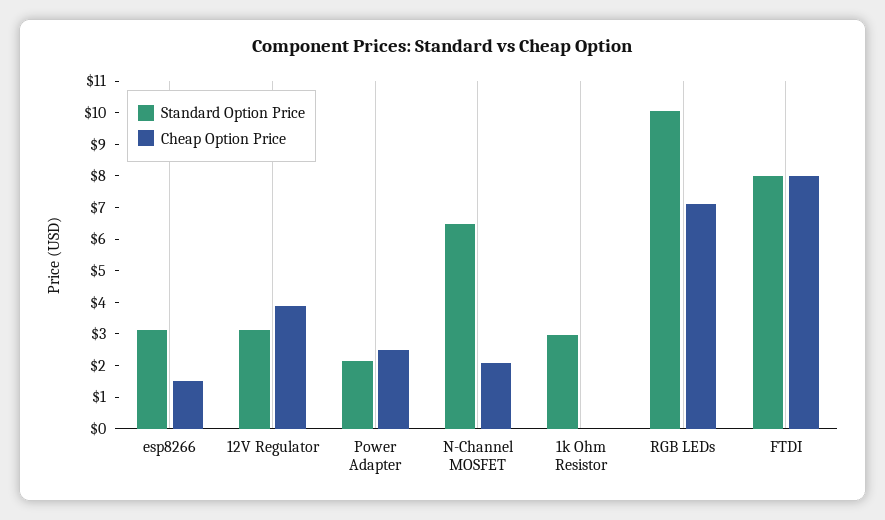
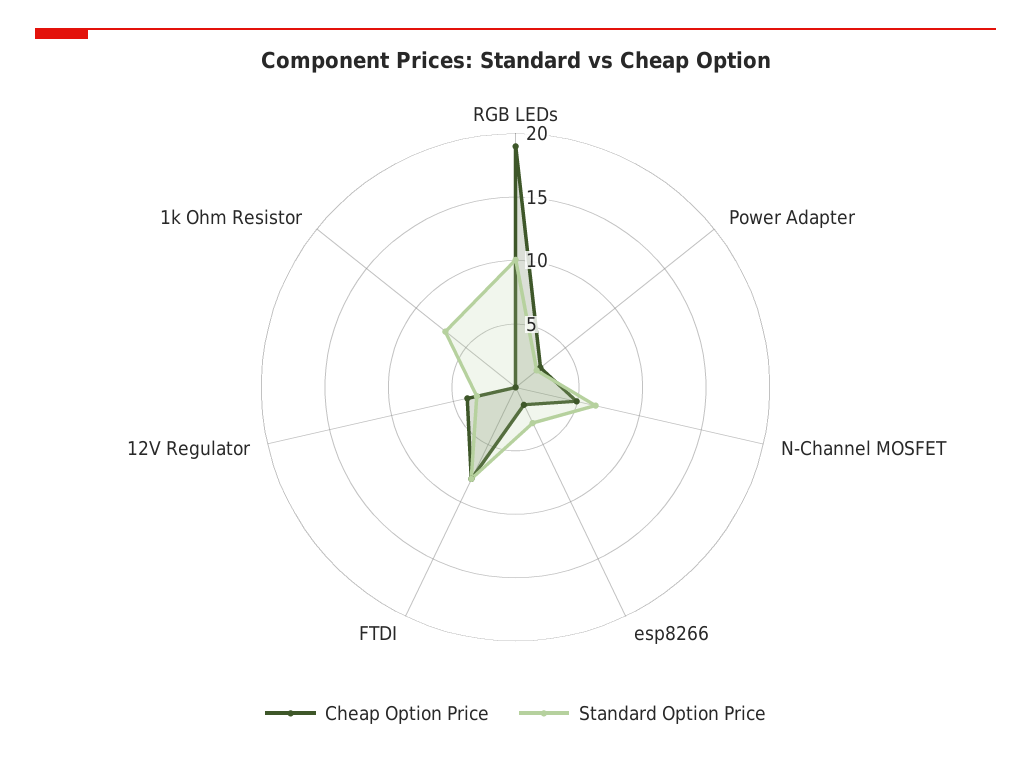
Cheap Option Price, N-Channel MOSFET: 2 -> 5
Standard Option Price, 1k Ohm Resistor: 3 -> 7
Cheap Option Price, RGB LEDs: 7 -> 19

